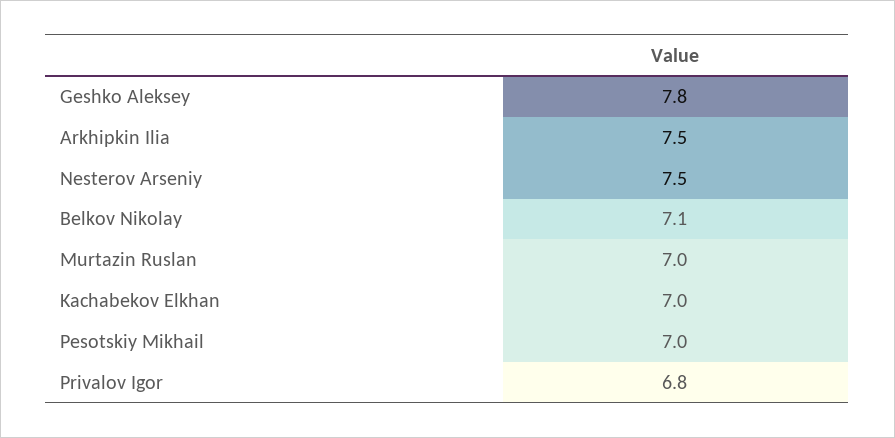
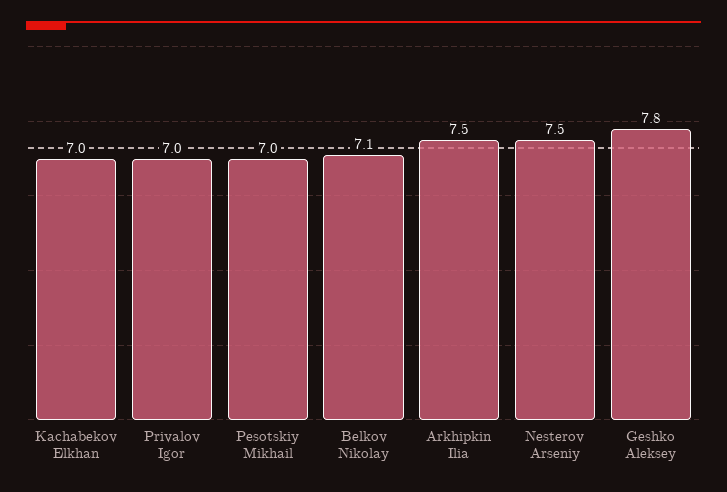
Murtazin Ruslan: 7 -> none
Privalov Igor: 6.8 -> 7

